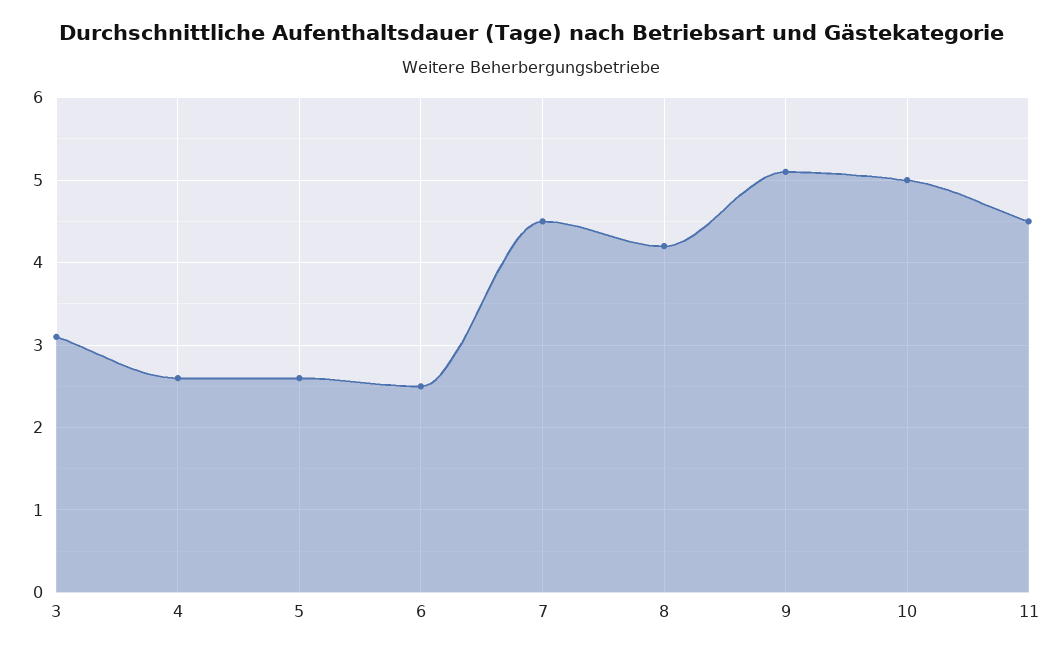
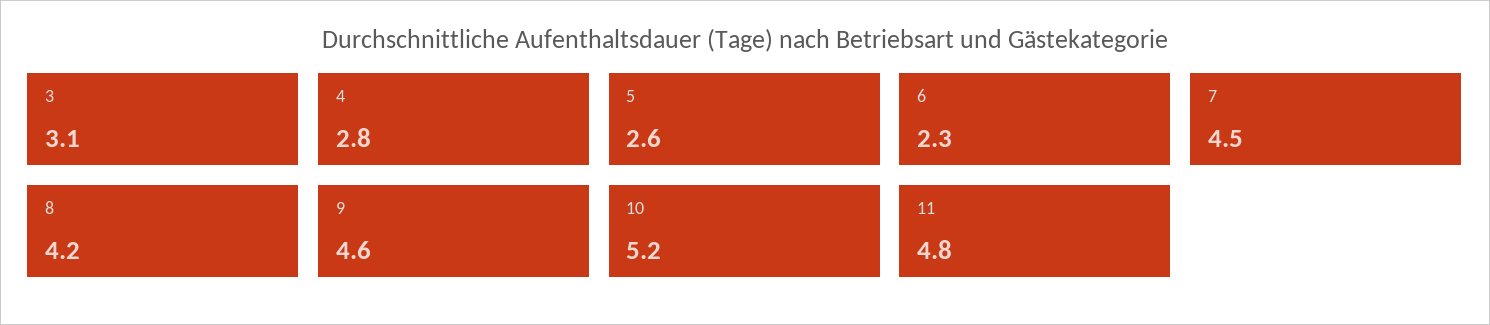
4: 2.6 -> 2.8
6: 2.5 -> 2.3
9: 5.1 -> 4.6
10: 5 -> 5.2
11: 4.5 -> 4.8

